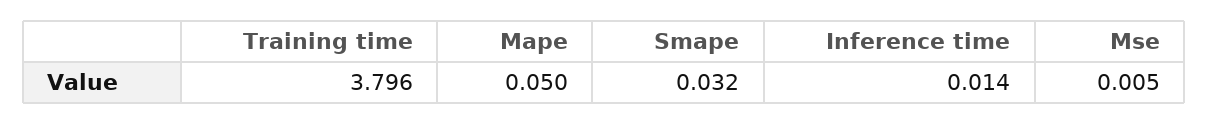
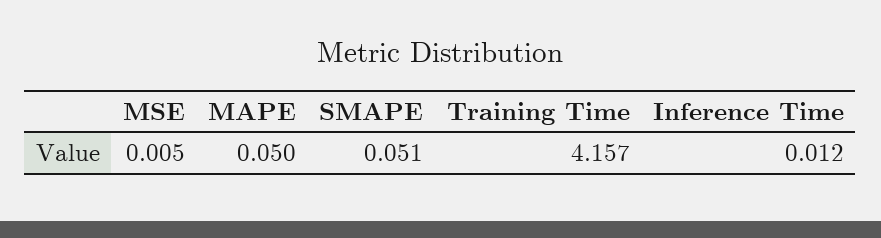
Training time: 3.796 -> 4.157
Smape: 0.032 -> 0.051
Inference time: 0.014 -> 0.012

